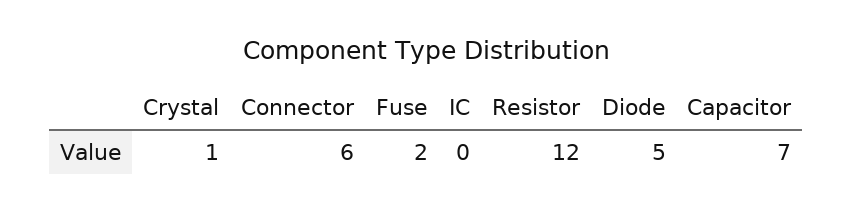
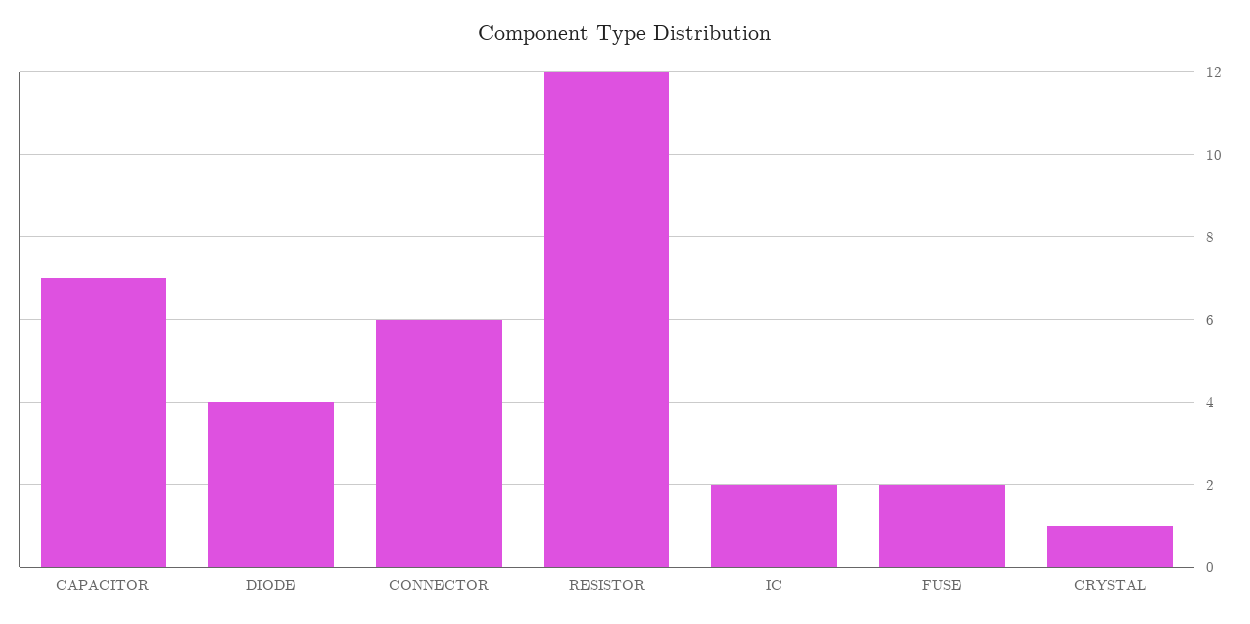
IC: 0 -> 2
Diode: 5 -> 4

